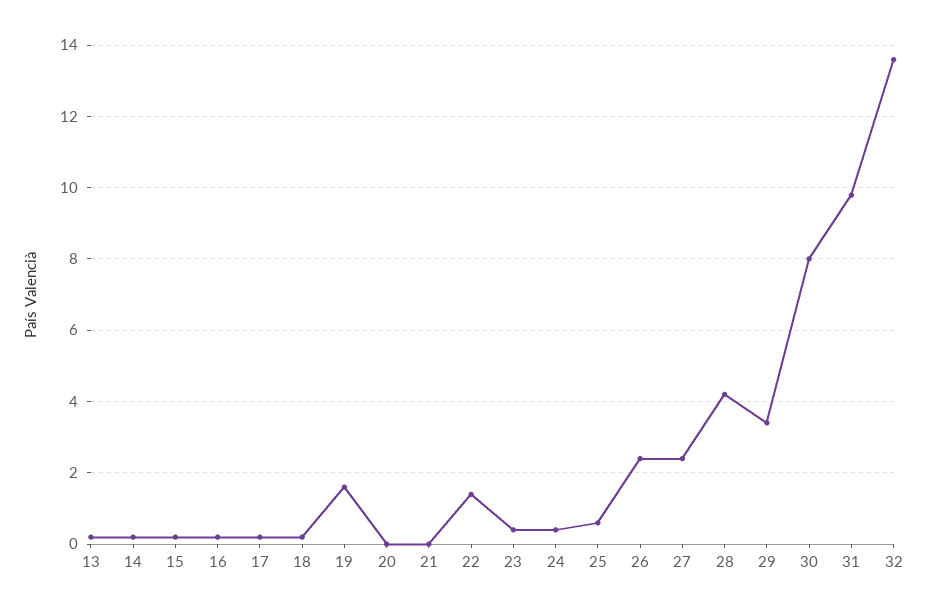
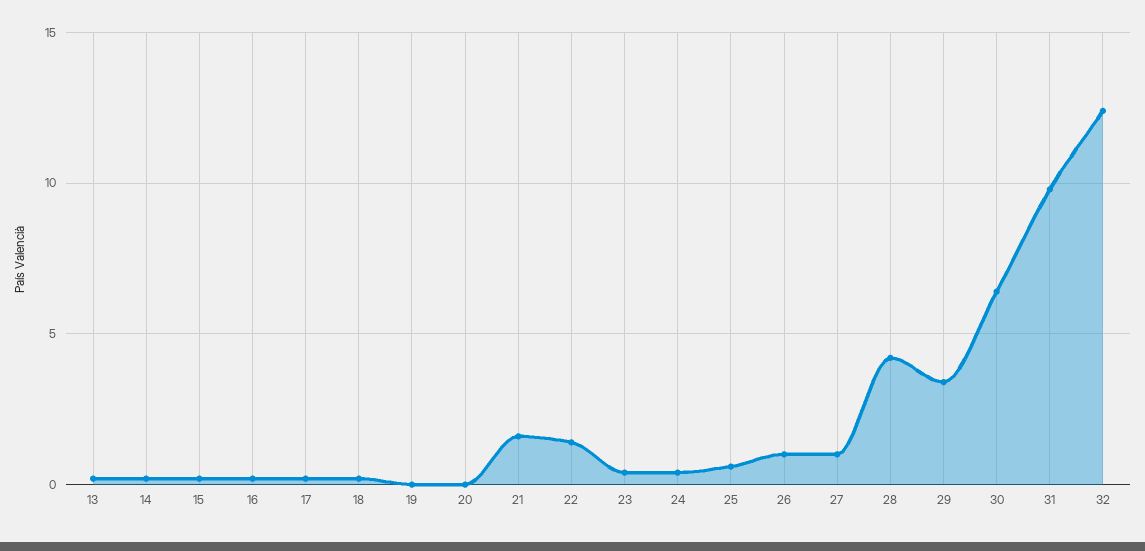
19: 1.6 -> 0
21: 0 -> 1.5
26: 2.4 -> 1
27: 2.4 -> 1
30: 8 -> 6.5
32: 13.6 -> 12.5

